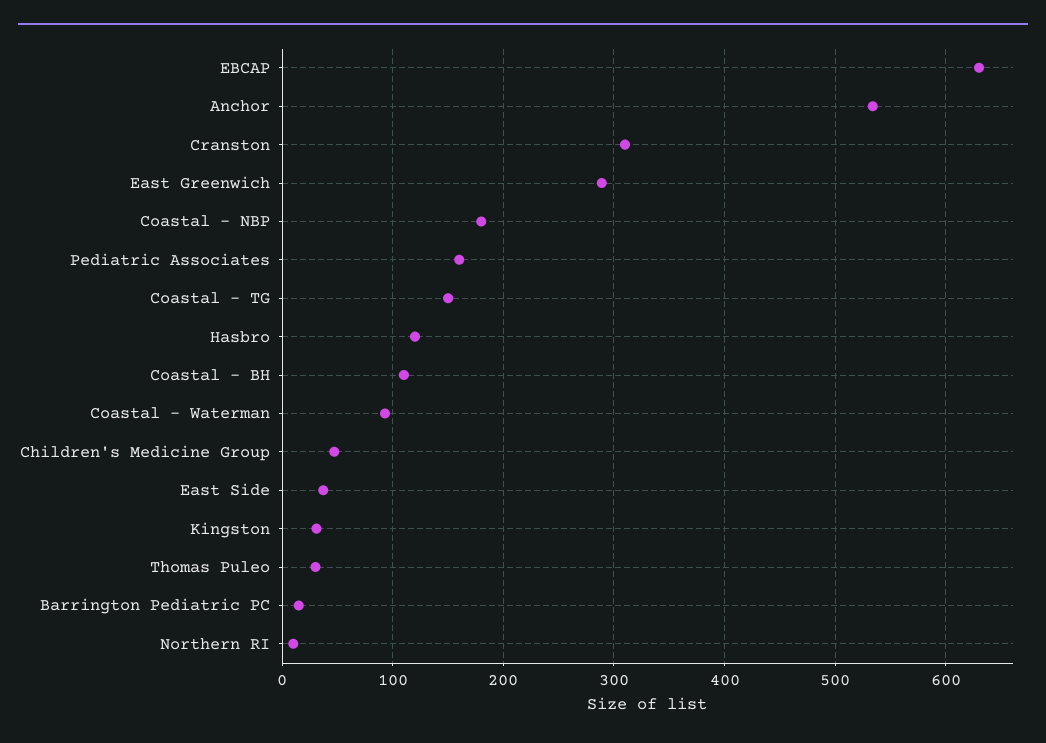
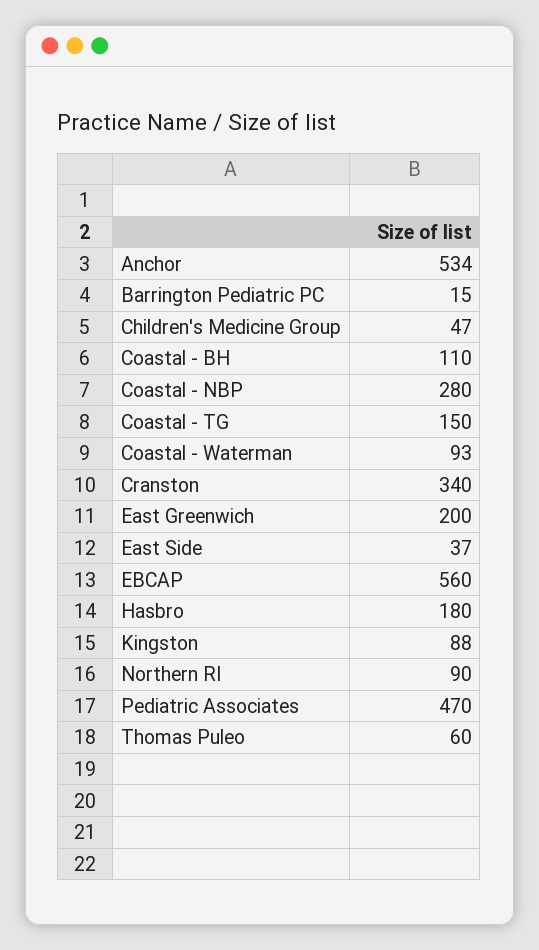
EBCAP: 630 -> 560
Cranston: 310 -> 340
East Greenwich: 290 -> 200
Coastal - NBP: 180 -> 280
Pediatric Associates: 160 -> 470
Hasbro: 120 -> 180
Kingston: 30 -> 88
Thomas Puleo: 30 -> 60
Northern RI: 10 -> 90

